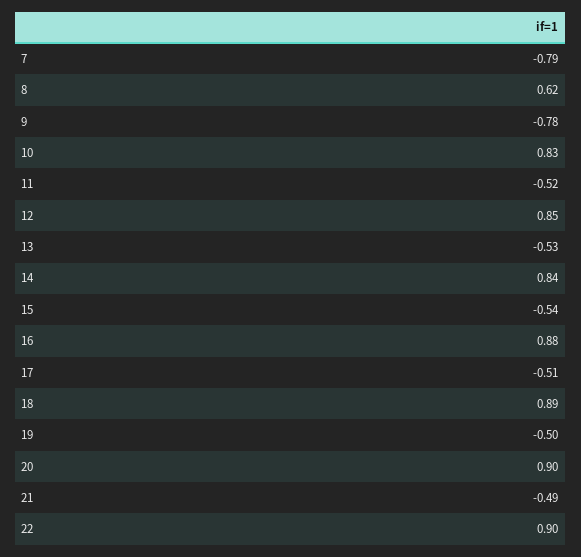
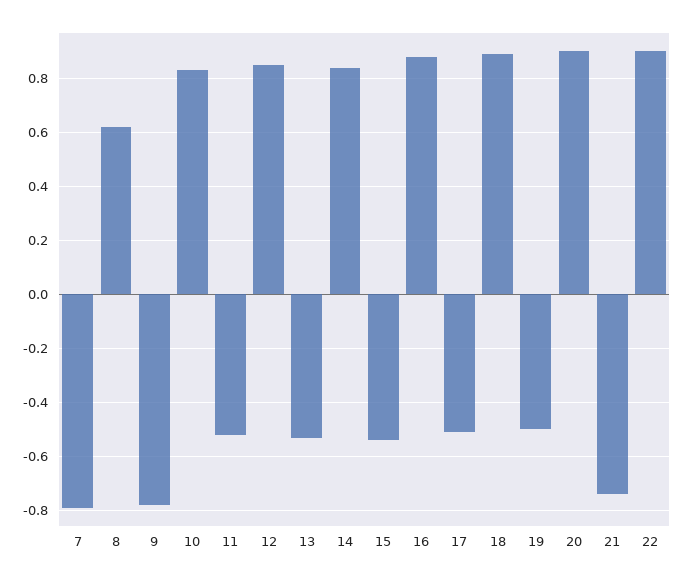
21: -0.49 -> -0.75

